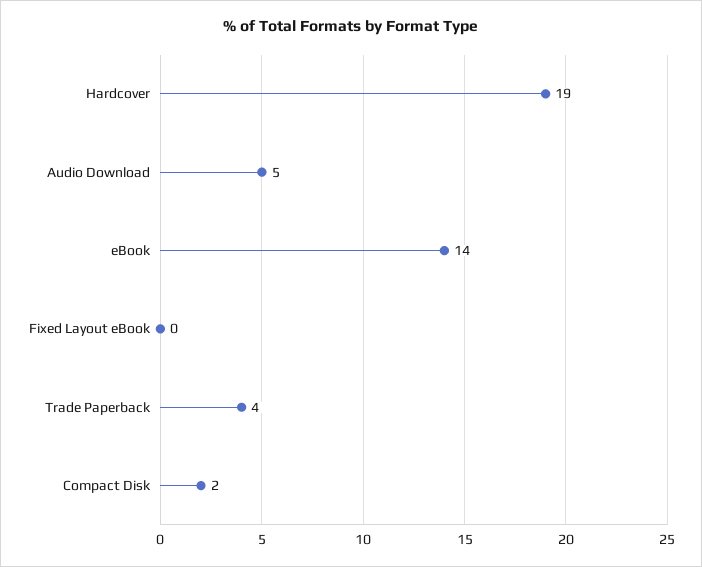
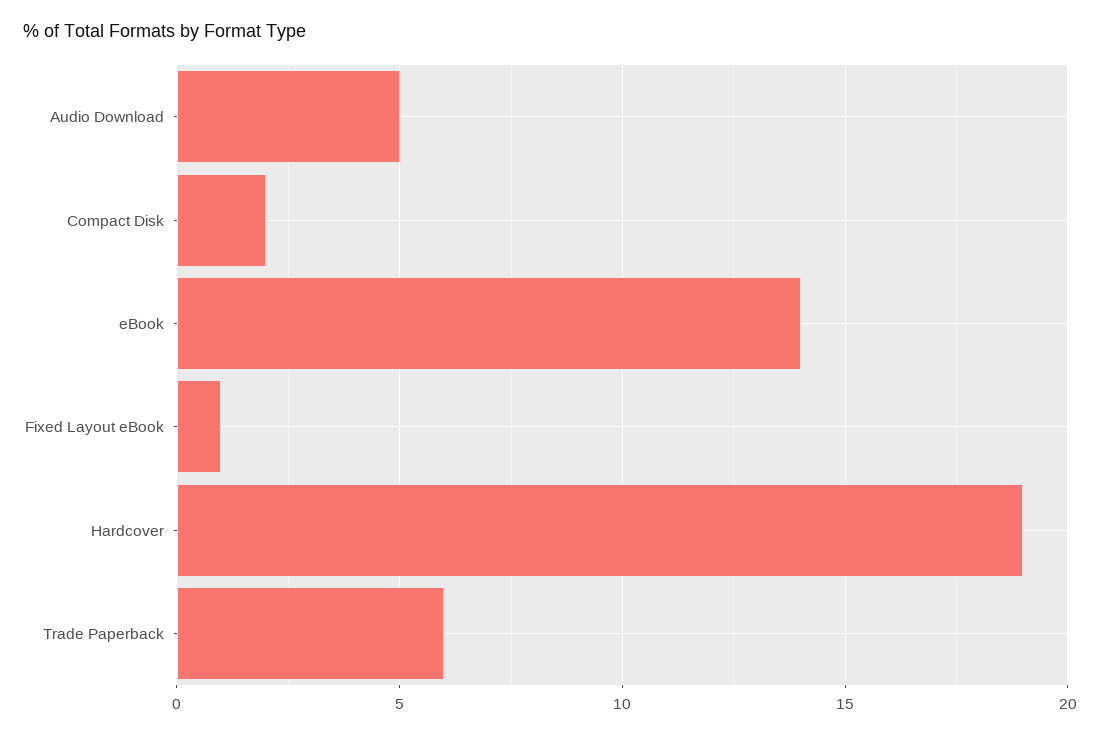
Fixed Layout eBook: 0 -> 1
Trade Paperback: 4 -> 6

